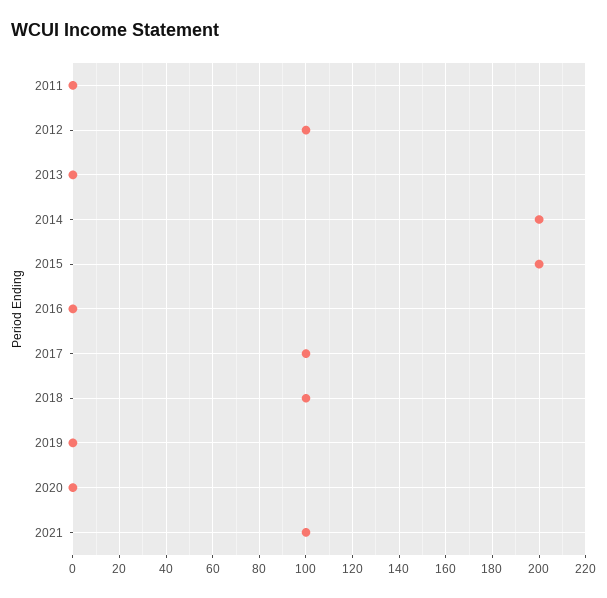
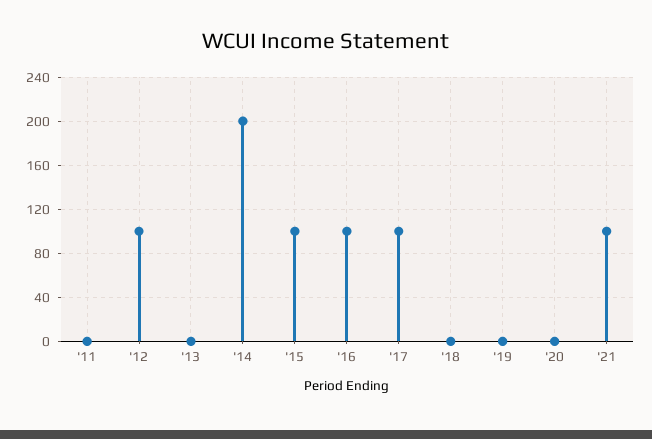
2015: 200 -> 100
2016: 0 -> 100
2018: 100 -> 0

